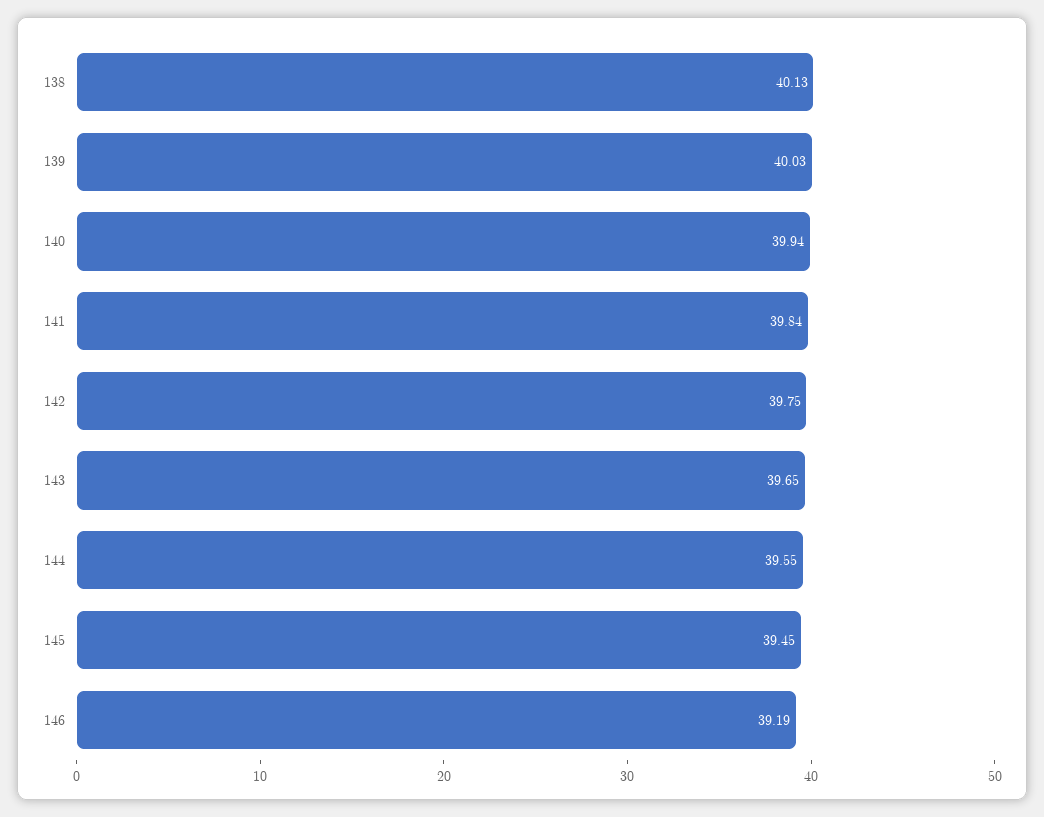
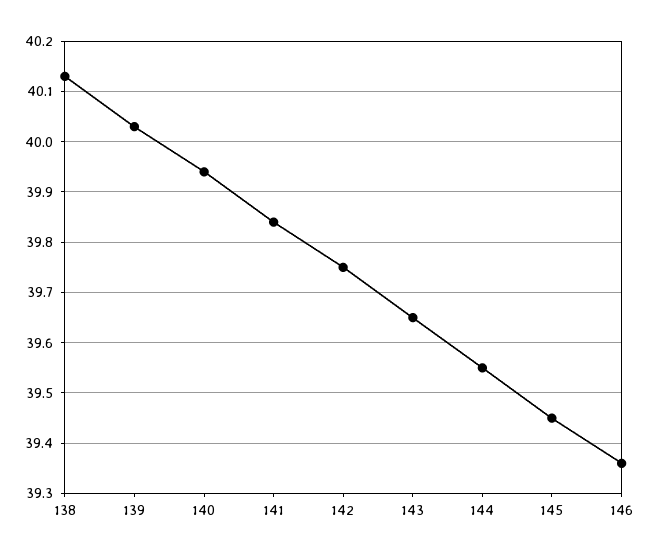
146: 39.19 -> 39.35

